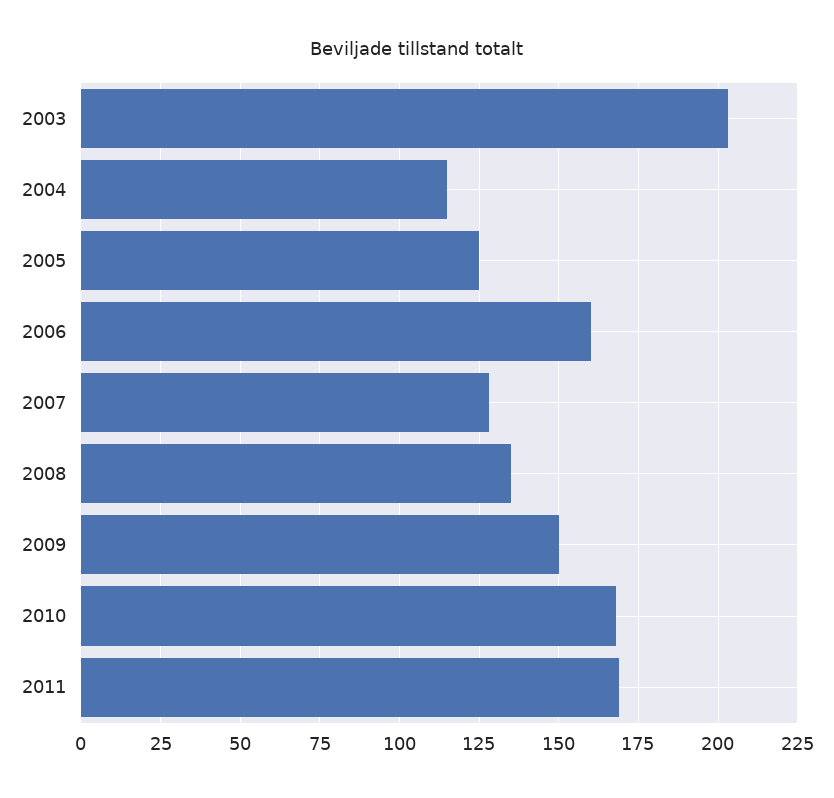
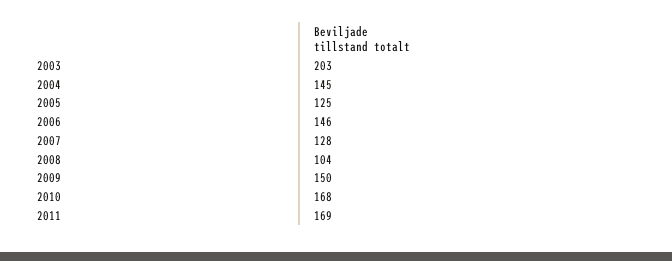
2004: 115 -> 145
2006: 160 -> 146
2008: 135 -> 104

